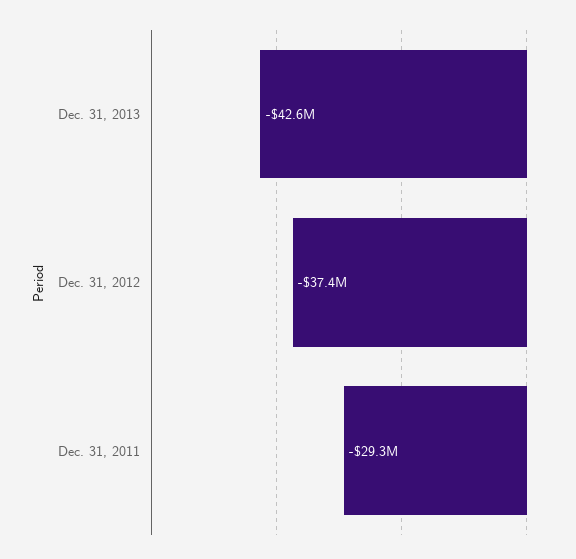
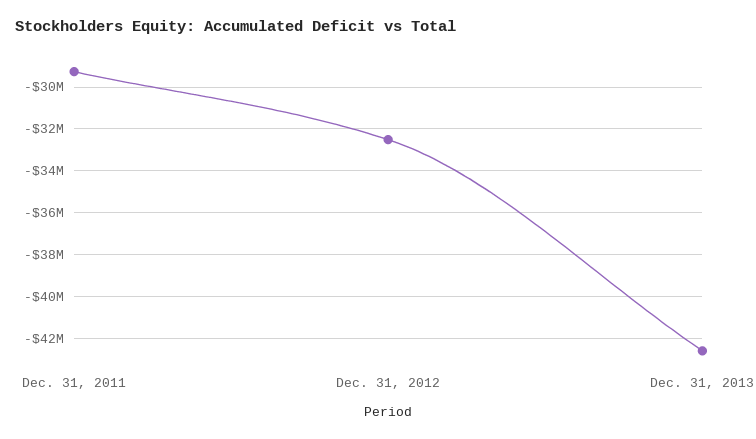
Dec. 31, 2012: -37400000 -> -32500000

